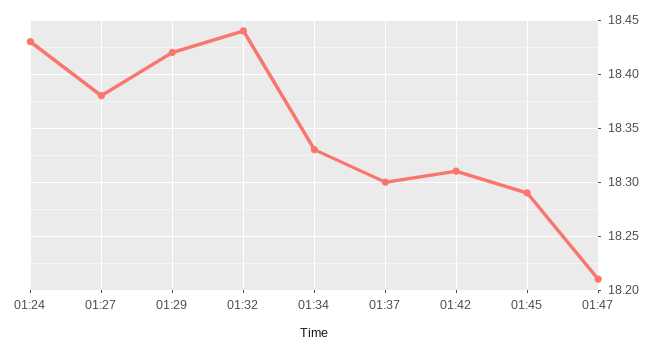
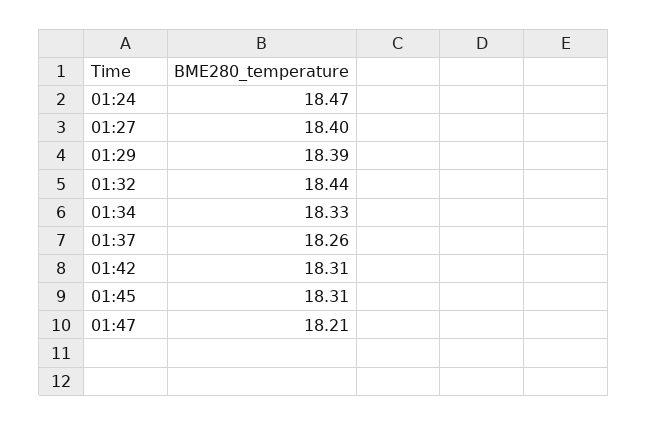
01:24: 18.43 -> 18.47
01:27: 18.38 -> 18.4
01:29: 18.42 -> 18.39
01:37: 18.3 -> 18.26
01:45: 18.29 -> 18.31

